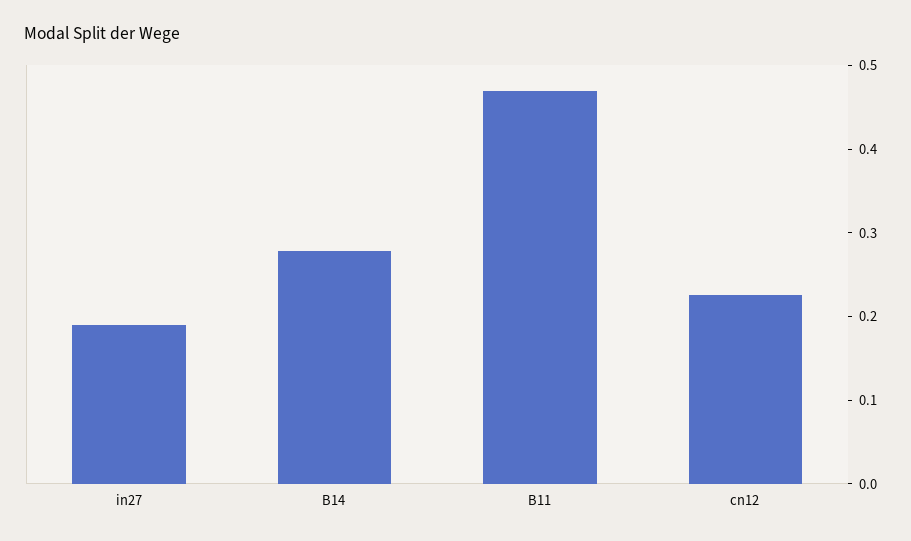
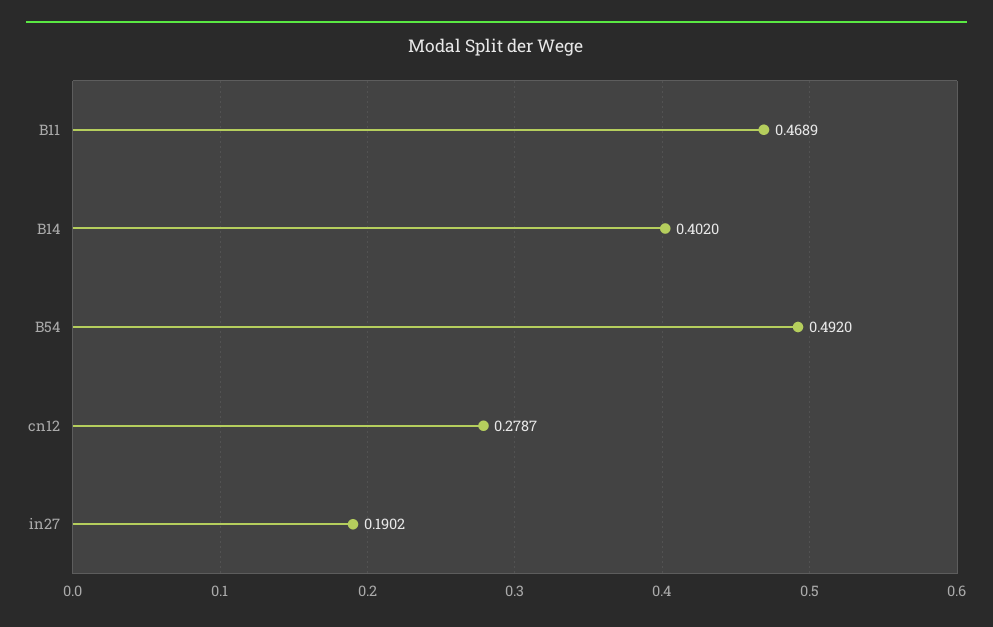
B14: 0.28 -> 0.402
cn12: 0.22 -> 0.2787
B54: none -> 0.492

